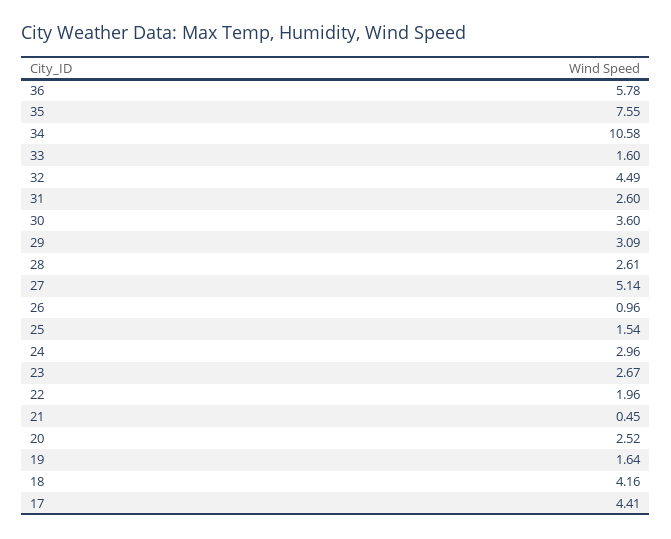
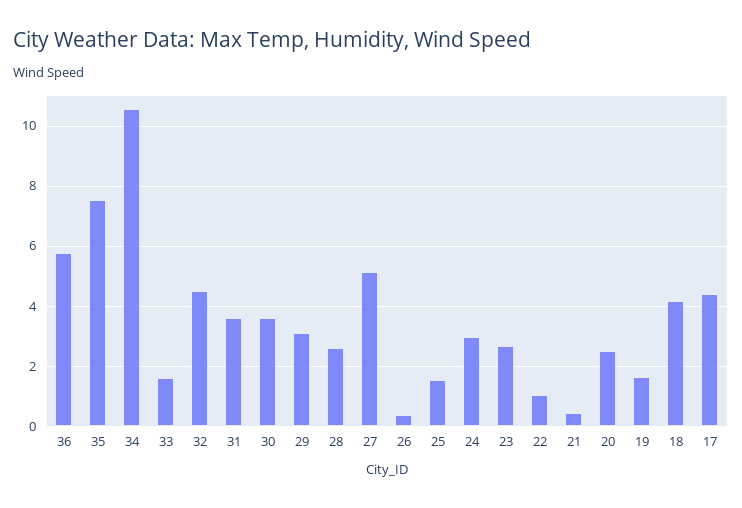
31: 2.6 -> 3.6
26: 0.96 -> 0.4
22: 1.96 -> 1

